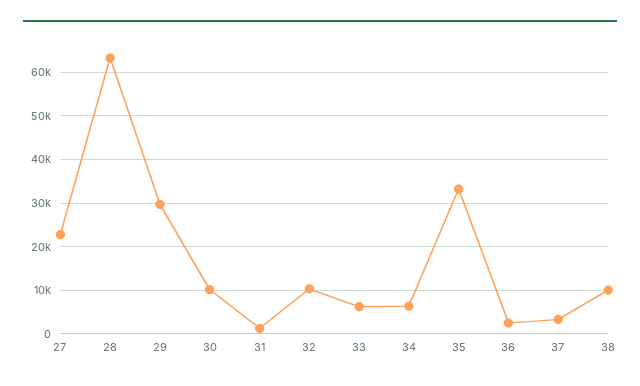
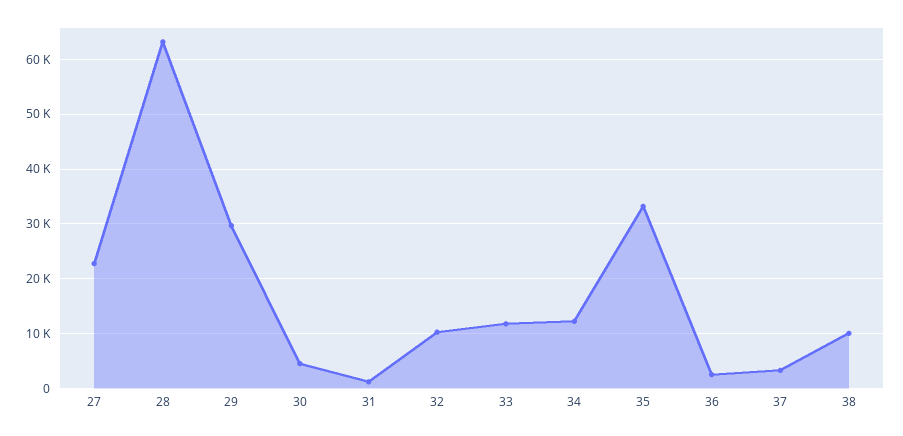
30: 10000 -> 4000
33: 6000 -> 12000
34: 6000 -> 12000

